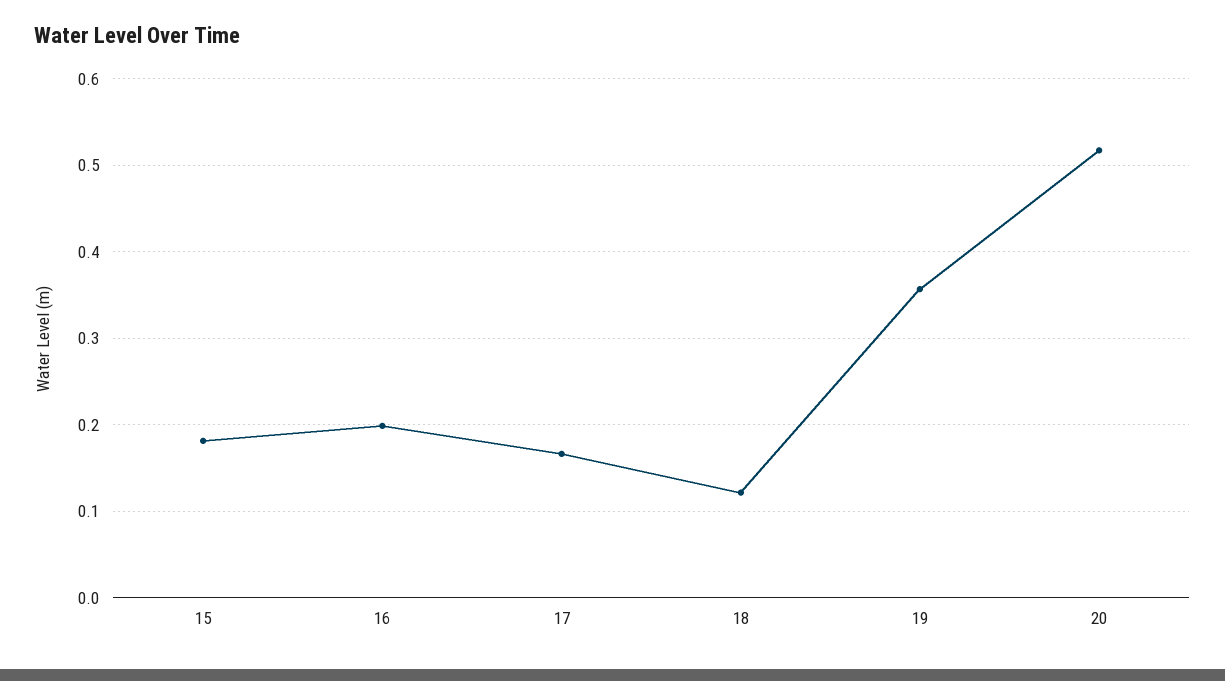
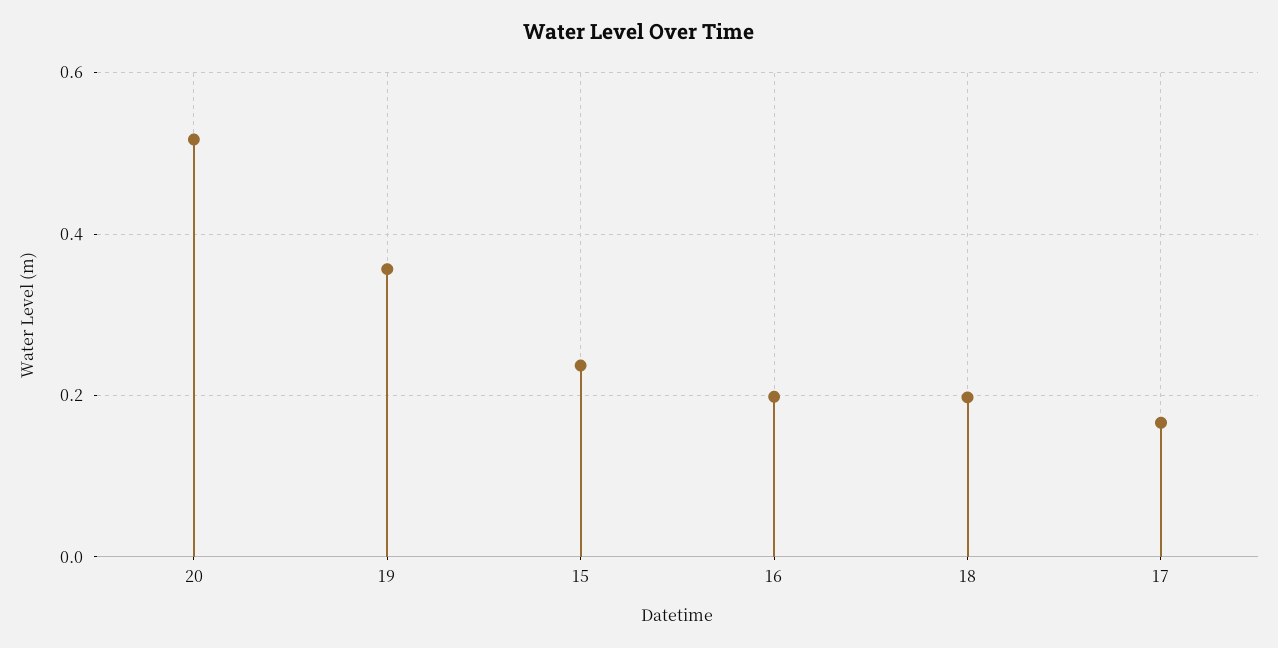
15: 0.18 -> 0.24
18: 0.12 -> 0.2

